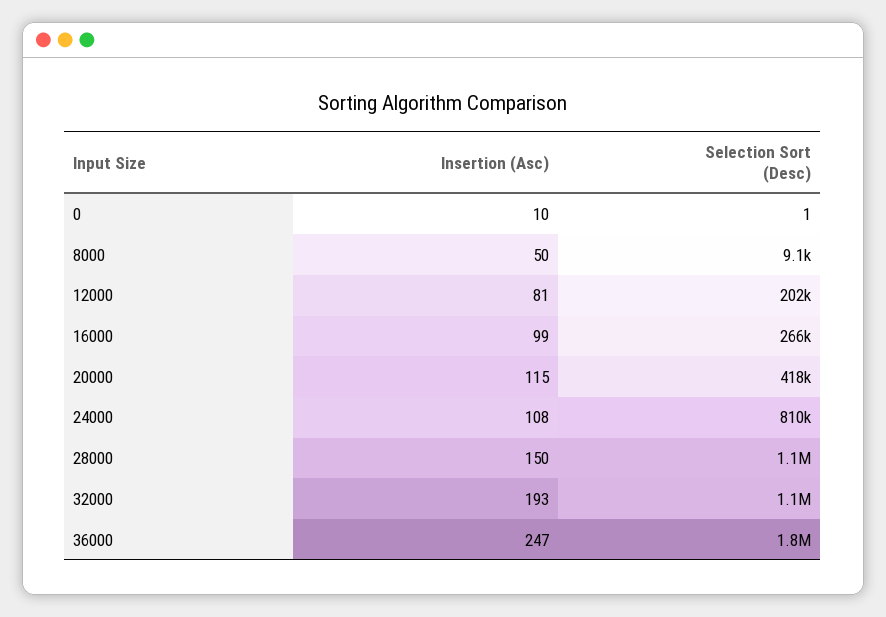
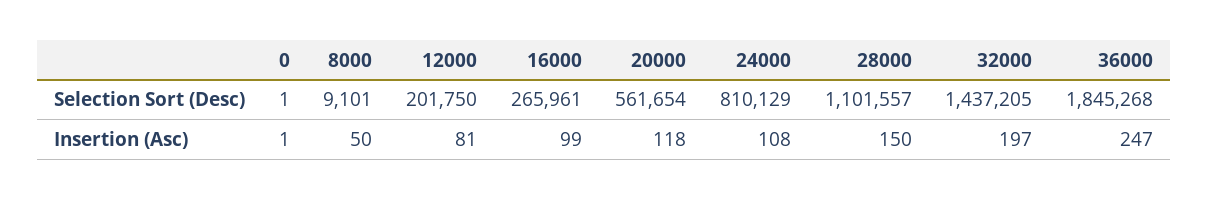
Insertion (Asc), 0: 10 -> 1
Insertion (Asc), 20000: 115 -> 118
Selection Sort (Desc), 20000: 418000 -> 561654
Insertion (Asc), 32000: 193 -> 197
Selection Sort (Desc), 32000: 1100000 -> 1437205

